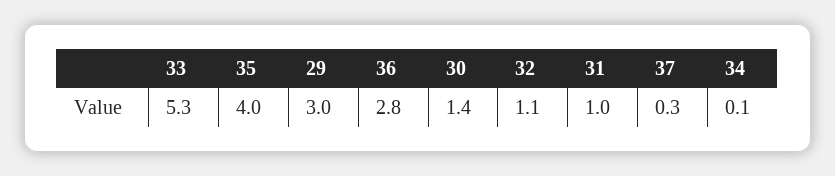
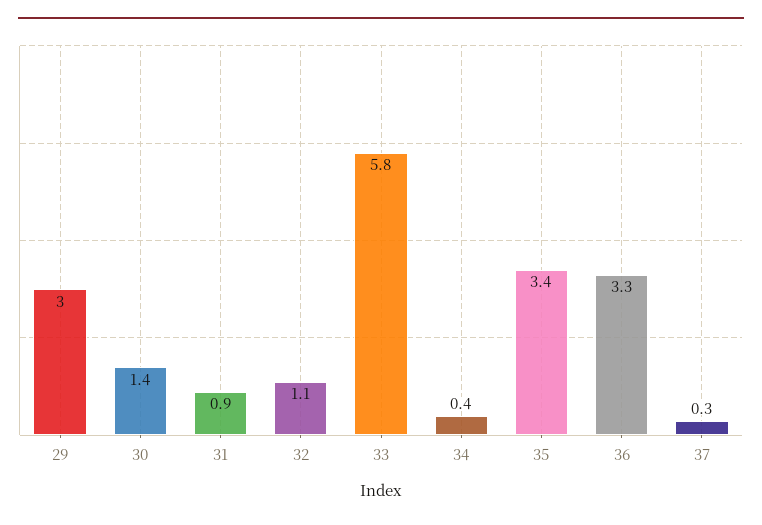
33: 5.3 -> 5.8
35: 4 -> 3.4
36: 2.8 -> 3.3
31: 1 -> 0.9
34: 0.1 -> 0.4

